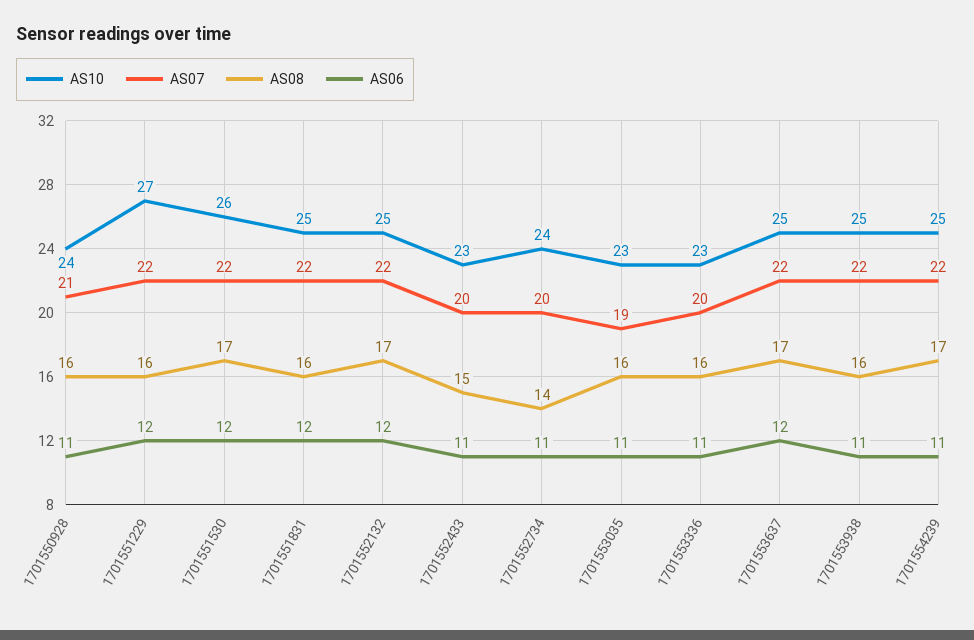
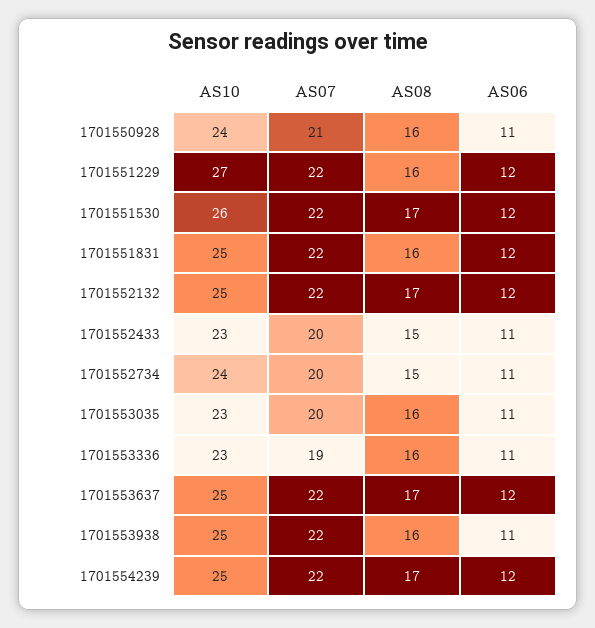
AS08, 1701552734: 14 -> 15
AS07, 1701553035: 19 -> 20
AS07, 1701553336: 20 -> 19
AS06, 1701554239: 11 -> 12

